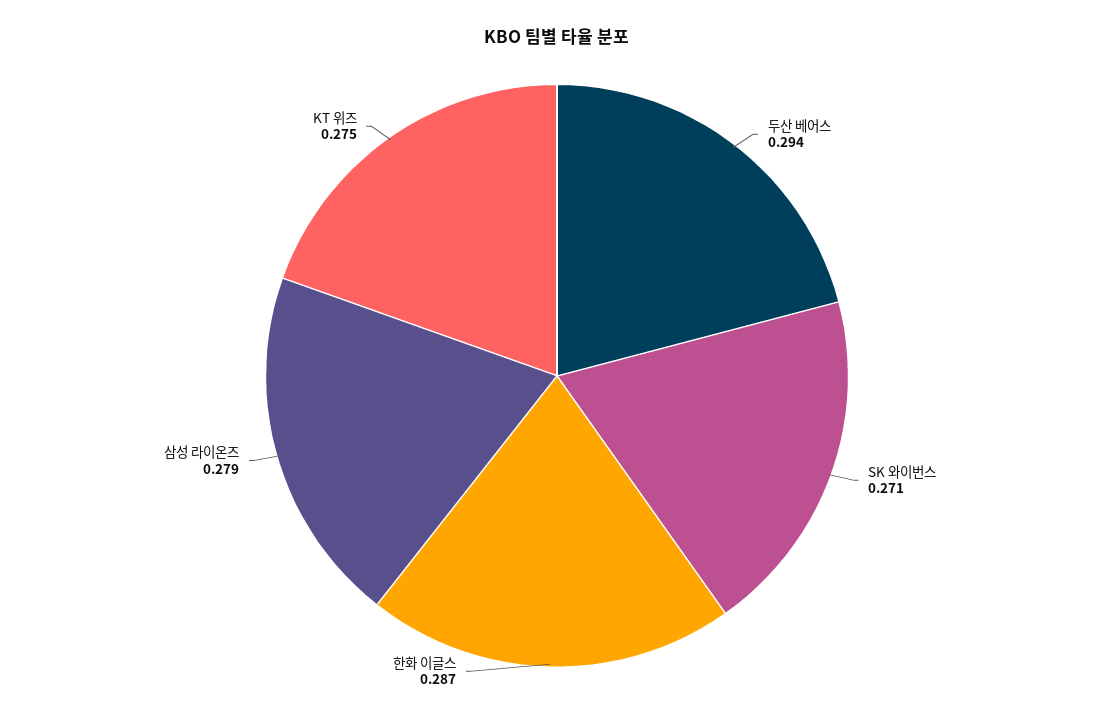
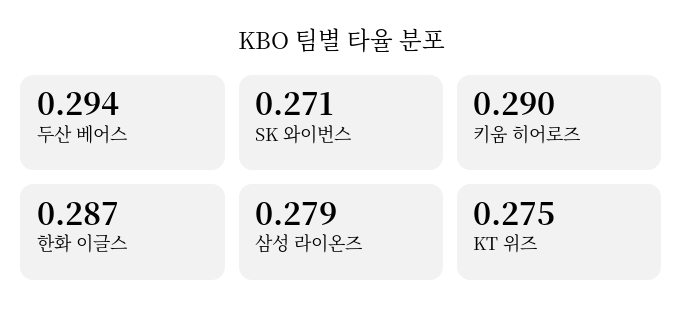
키움 히어로즈: none -> 0.29

